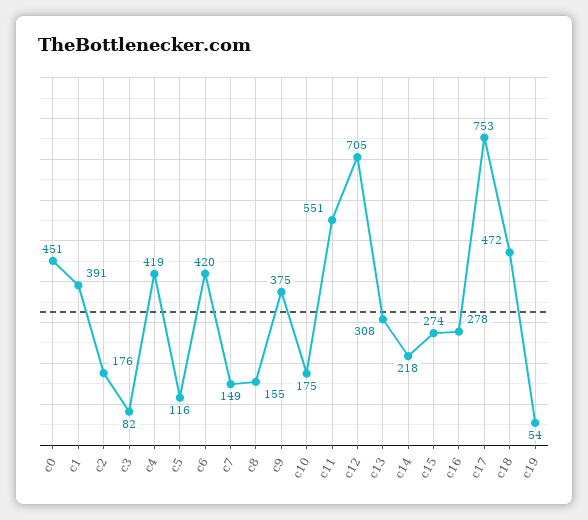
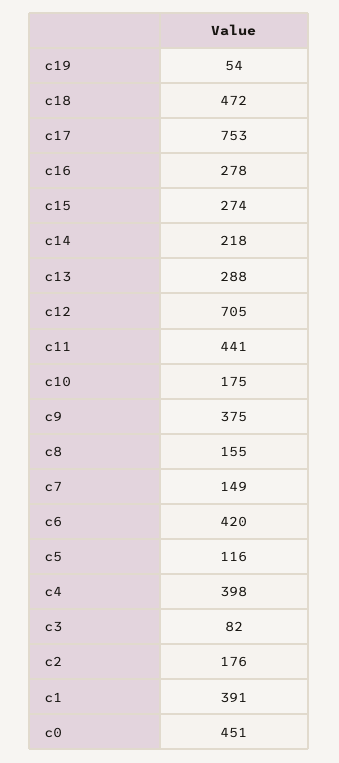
c4: 419 -> 398
c11: 551 -> 441
c13: 308 -> 288

